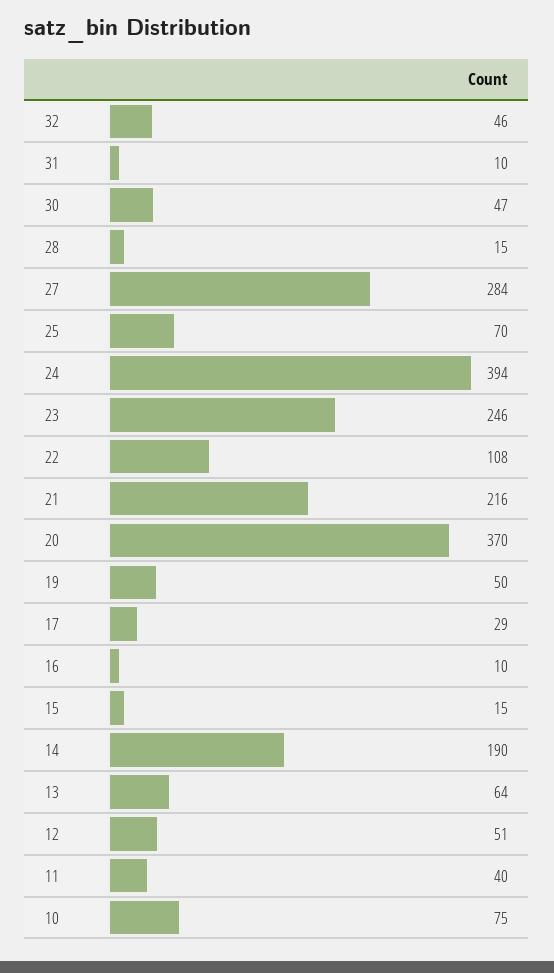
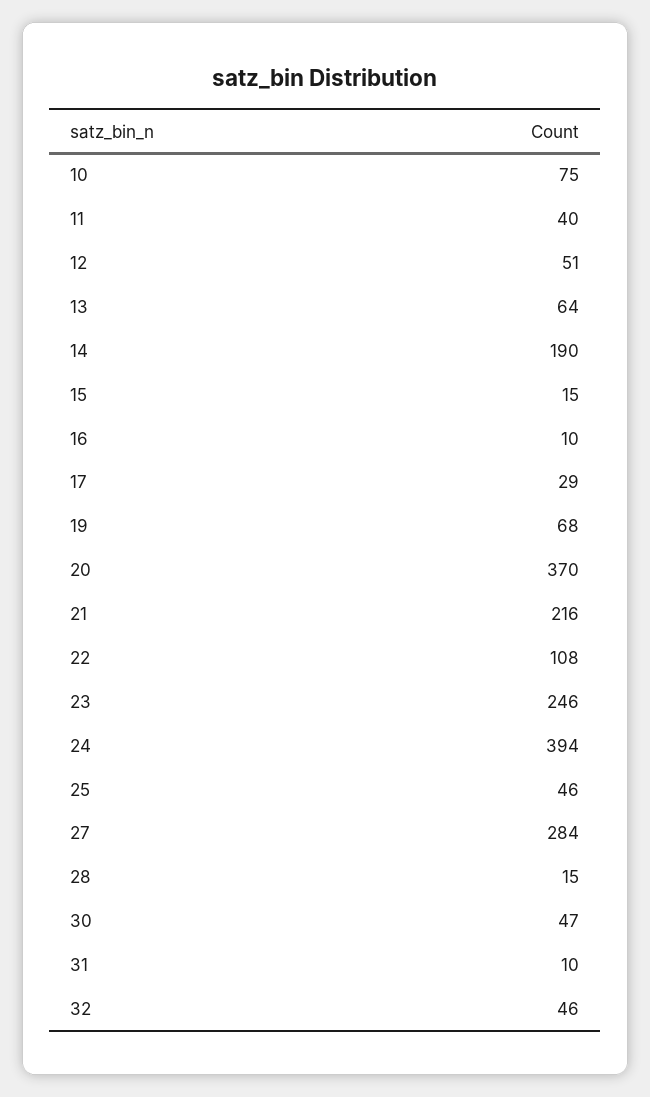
25: 70 -> 46
19: 50 -> 68

